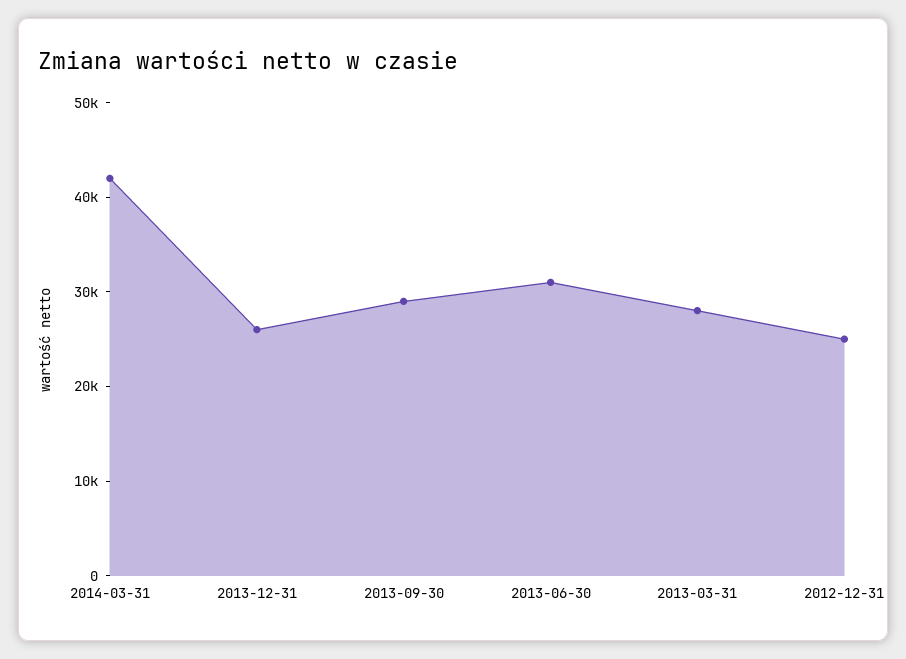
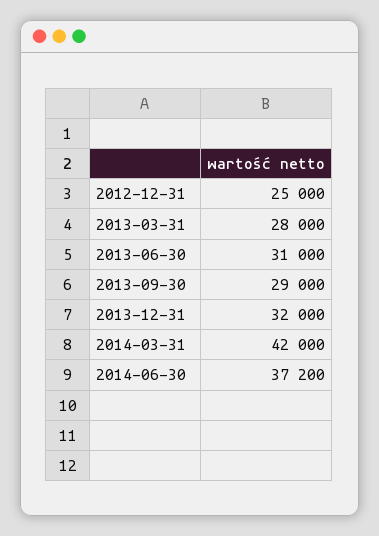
2013-12-31: 26000 -> 32000
2014-06-30: none -> 37200

